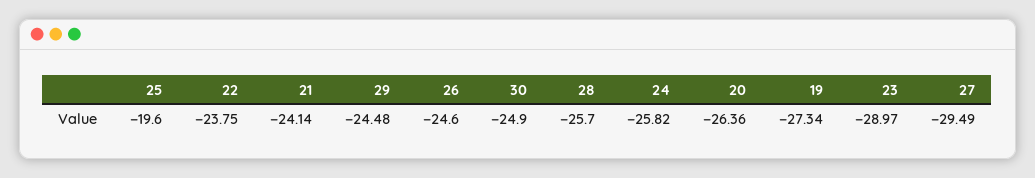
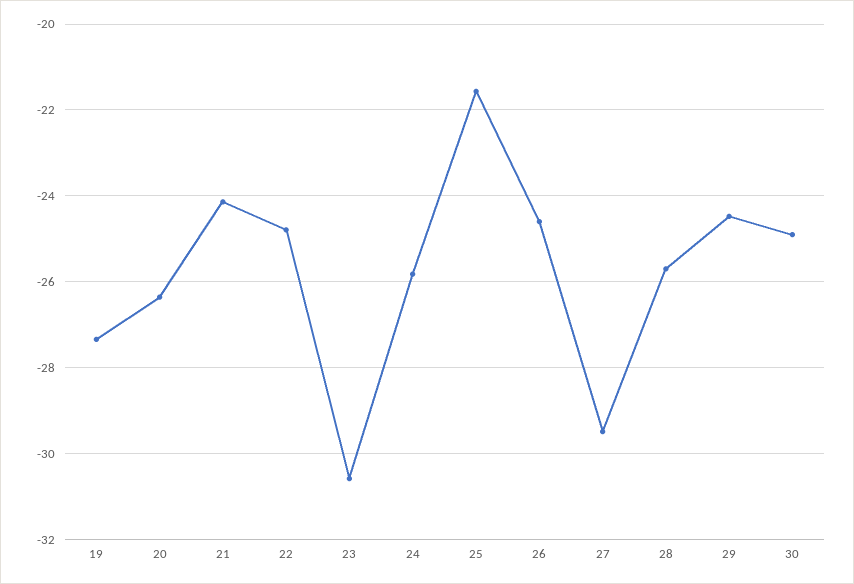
25: -19.6 -> -21.6
22: -23.75 -> -24.8
23: -28.97 -> -30.6

